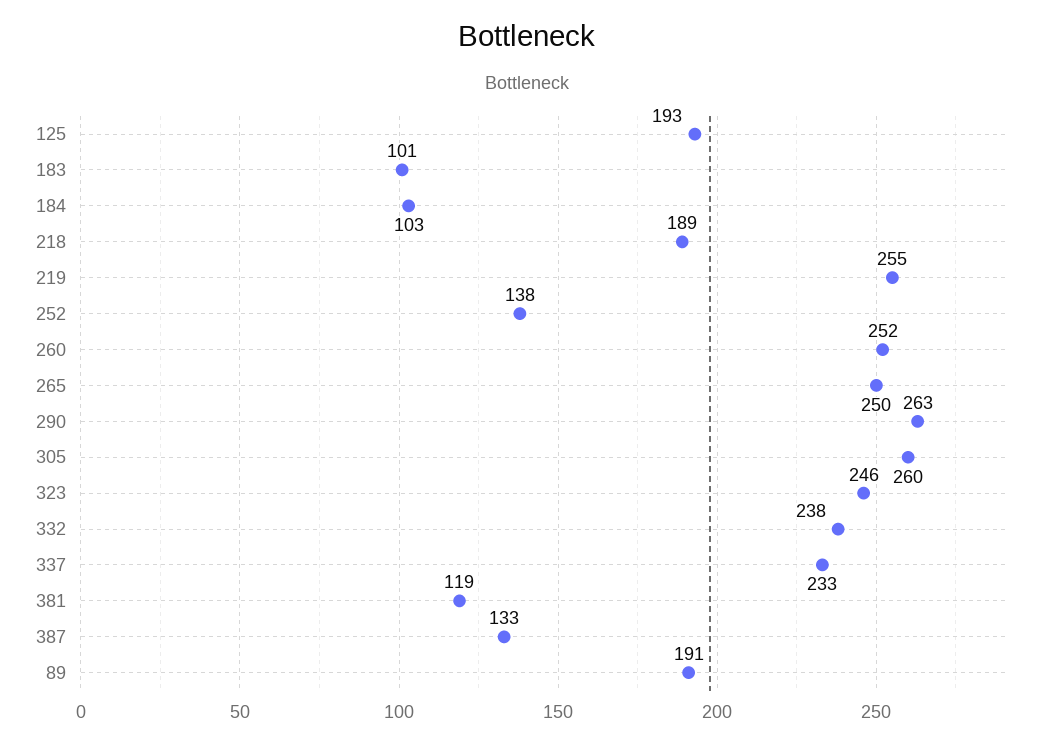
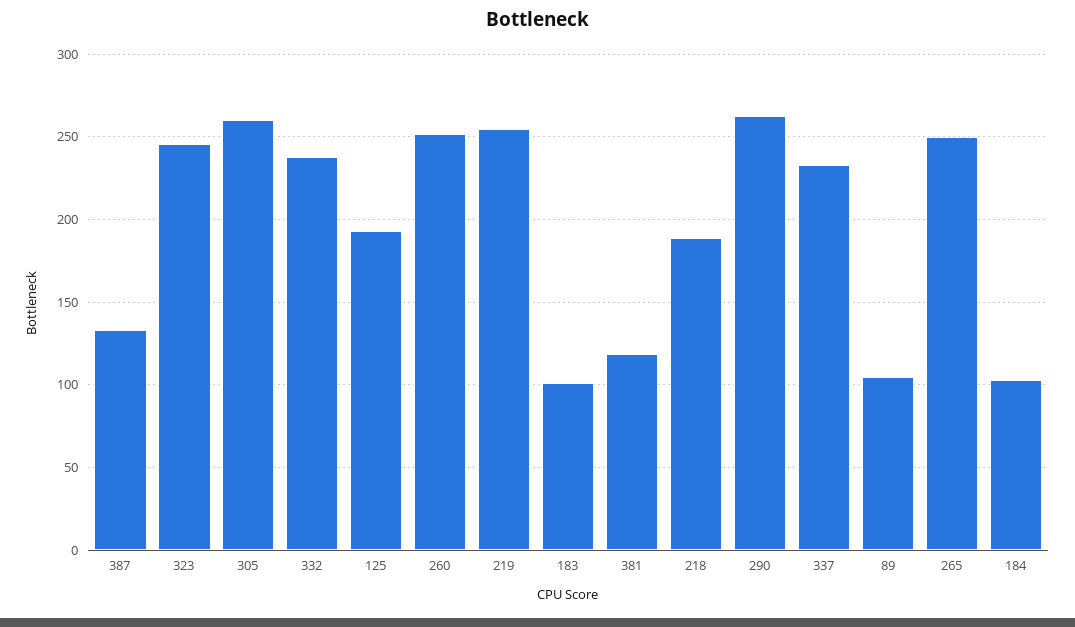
252: 138 -> none
89: 191 -> 105

